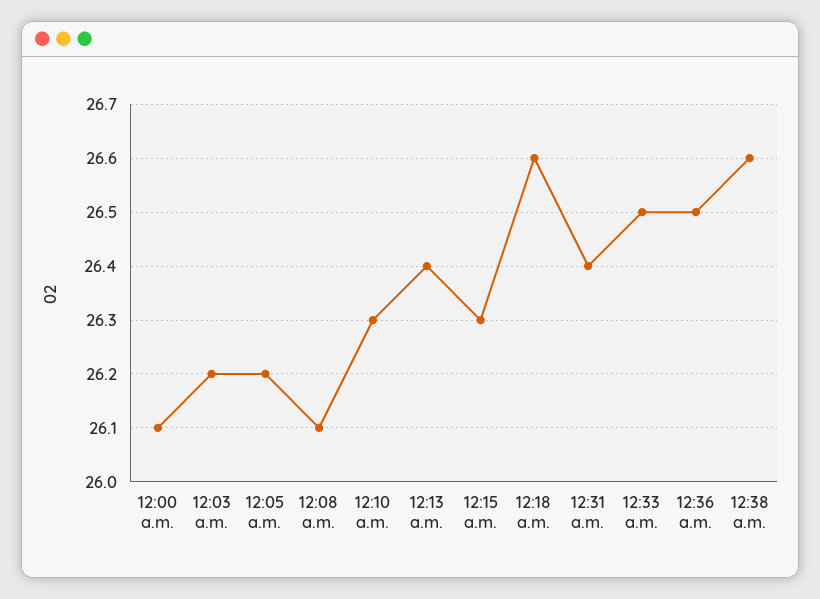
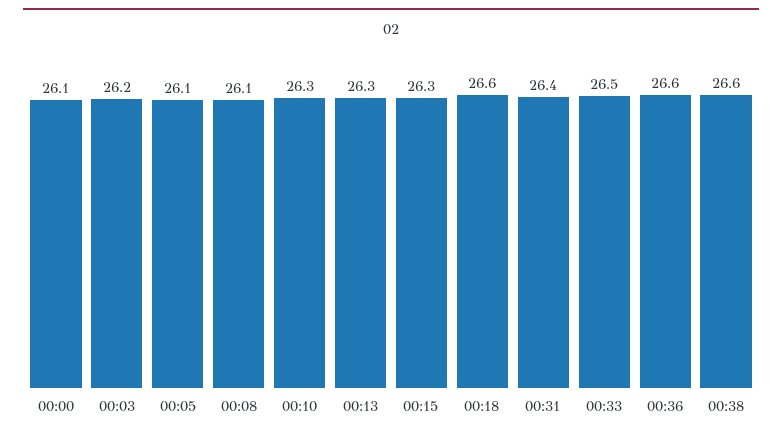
12:05 a.m.: 26.2 -> 26.1
12:13 a.m.: 26.4 -> 26.3
12:36 a.m.: 26.5 -> 26.6

